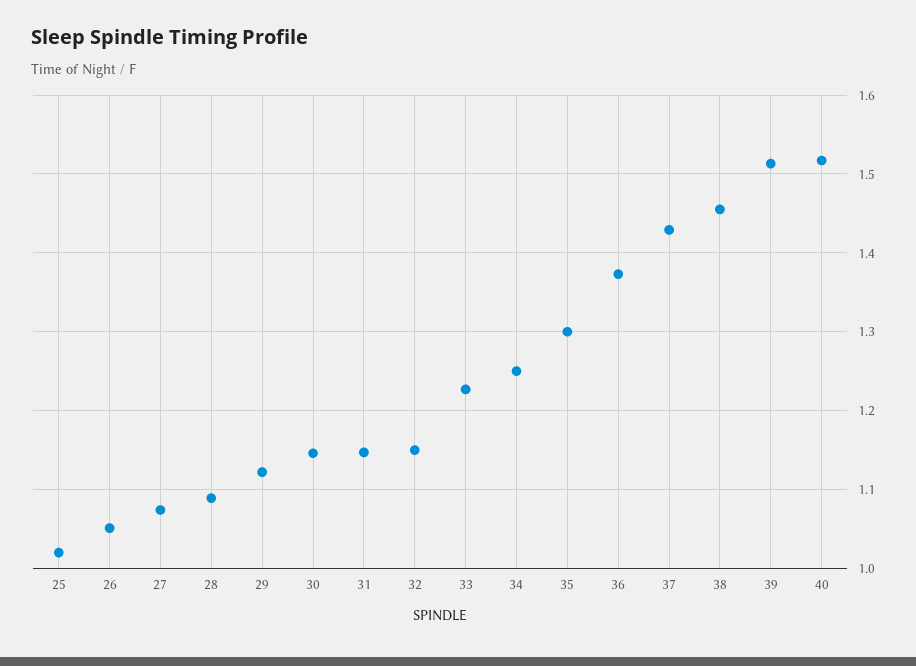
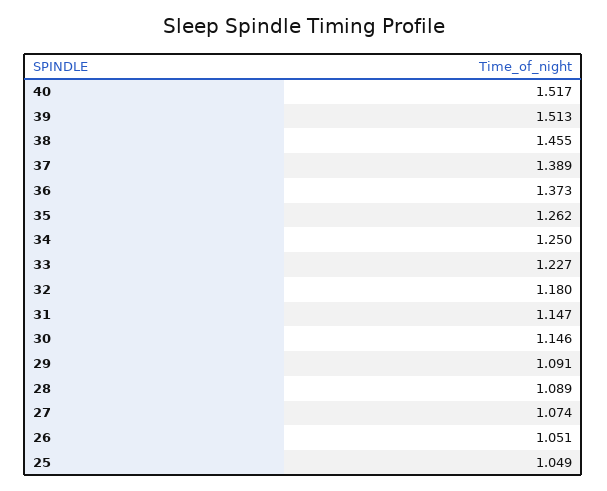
25: 1.02 -> 1.049
29: 1.12 -> 1.091
32: 1.15 -> 1.18
35: 1.3 -> 1.262
37: 1.43 -> 1.389

